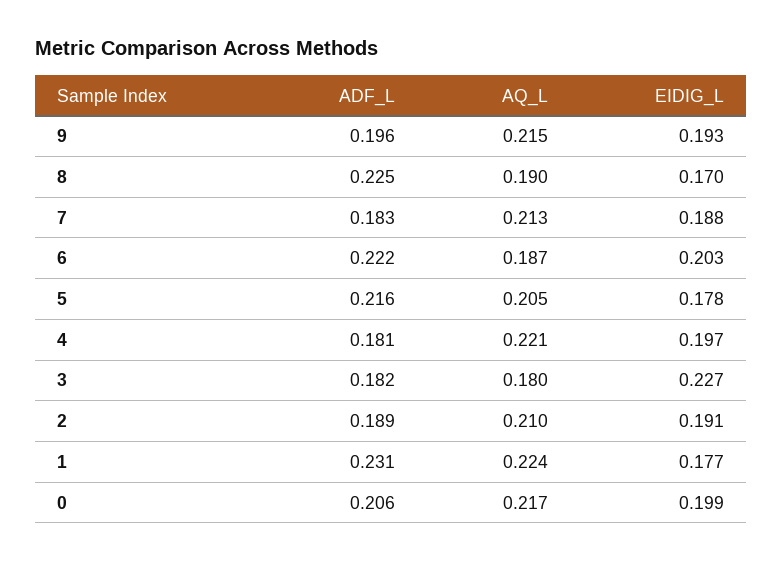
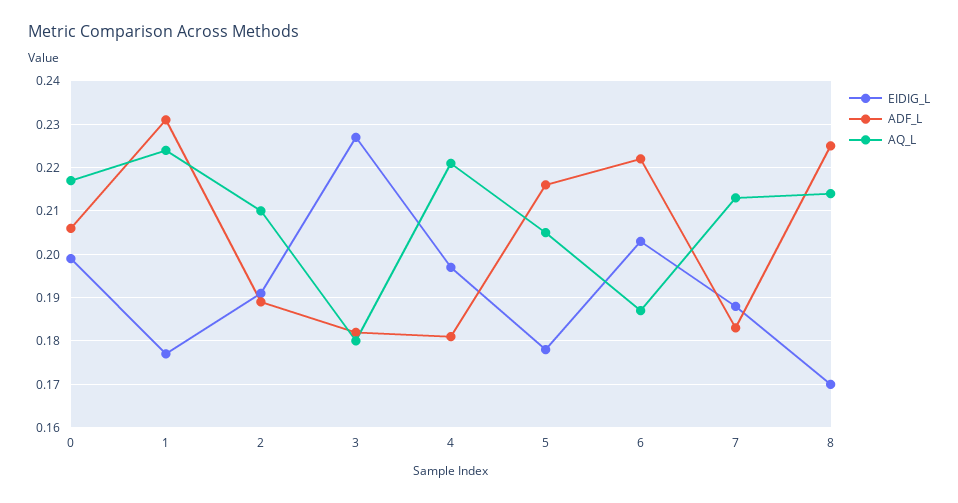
ADF_L, 9: 0.196 -> none
AQ_L, 9: 0.215 -> none
EIDIG_L, 9: 0.193 -> none
AQ_L, 8: 0.19 -> 0.215

